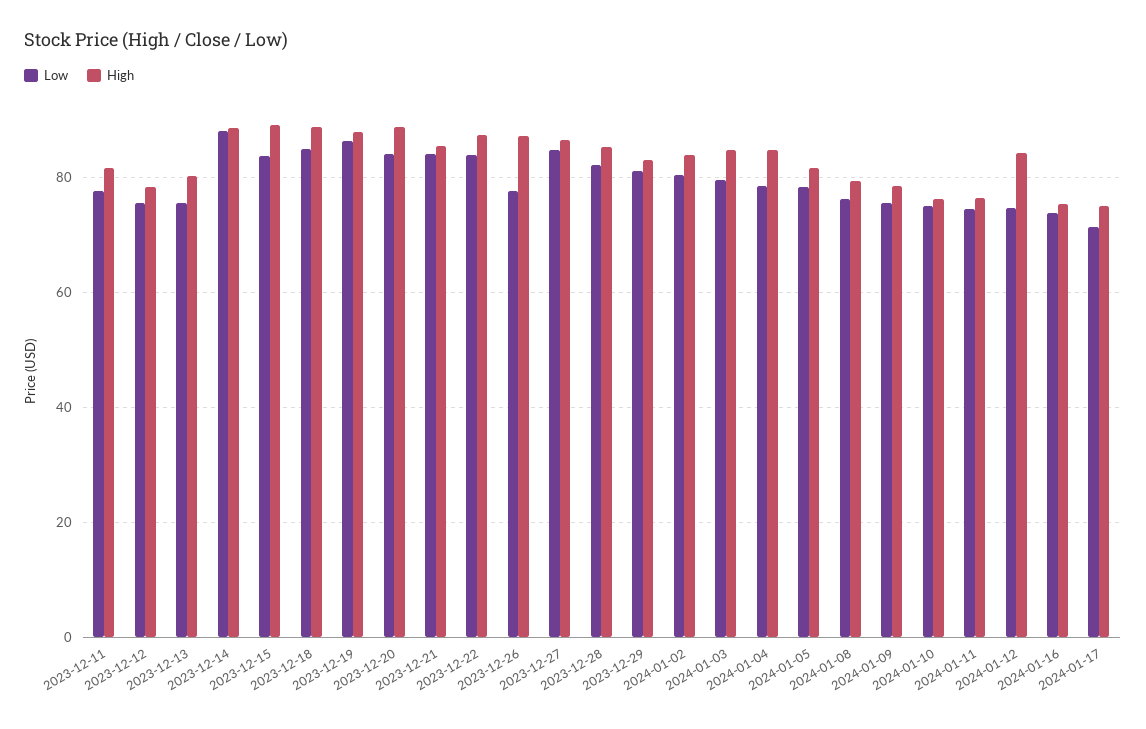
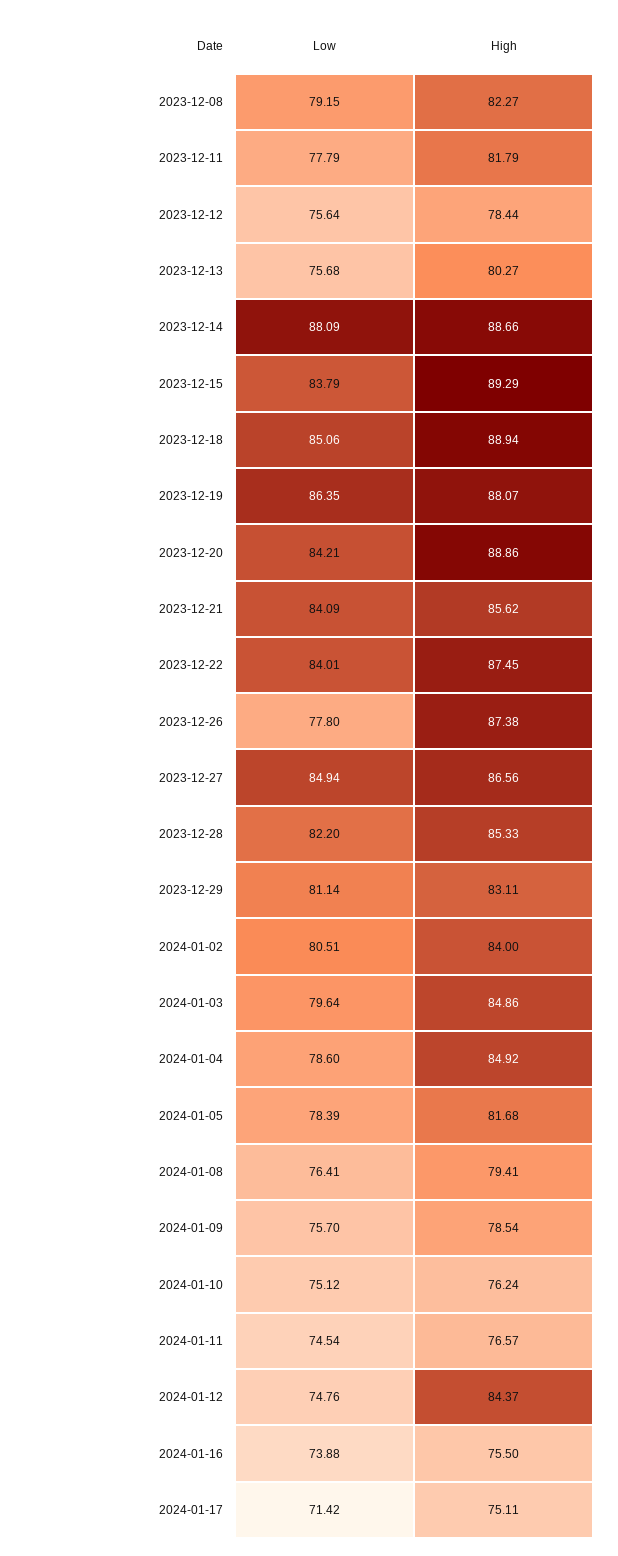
Low, 2023-12-08: none -> 79.15
High, 2023-12-08: none -> 82.27

